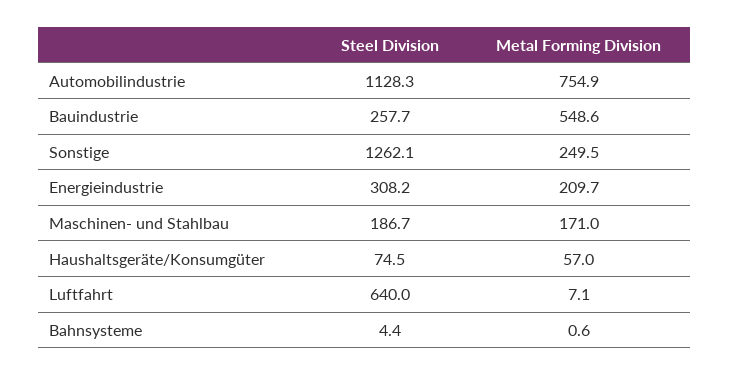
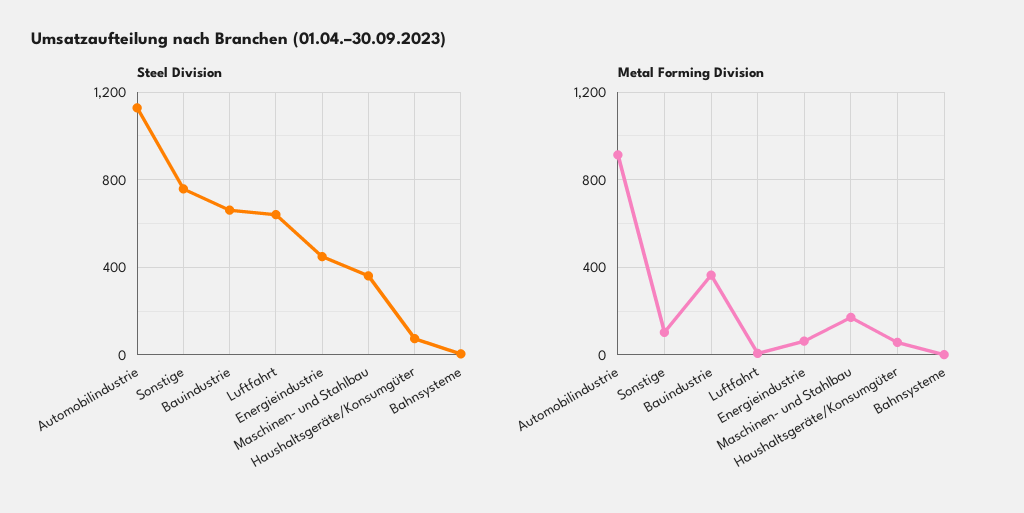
Metal Forming Division, Automobilindustrie: 754.9 -> 900
Steel Division, Bauindustrie: 257.7 -> 650
Metal Forming Division, Bauindustrie: 548.6 -> 350
Steel Division, Sonstige: 1262.1 -> 750
Metal Forming Division, Sonstige: 249.5 -> 100
Steel Division, Energieindustrie: 308.2 -> 450
Metal Forming Division, Energieindustrie: 209.7 -> 50
Steel Division, Maschinen- und Stahlbau: 186.7 -> 350

